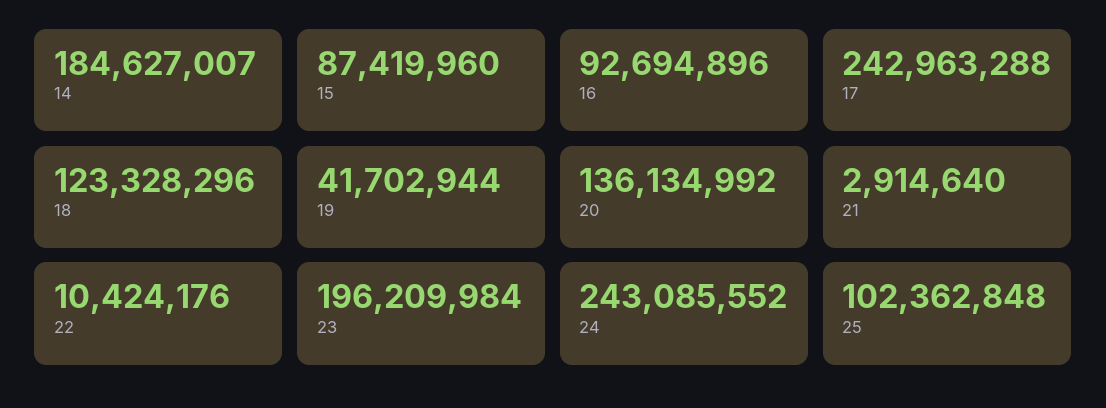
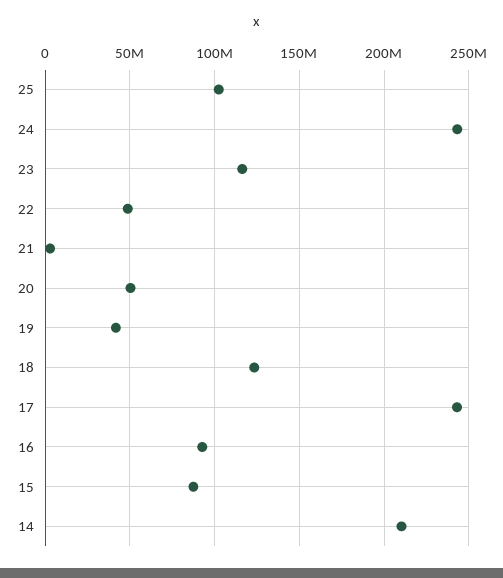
14: 184627007 -> 210000000
20: 136134992 -> 50000000
22: 10424176 -> 50000000
23: 196209984 -> 115000000

